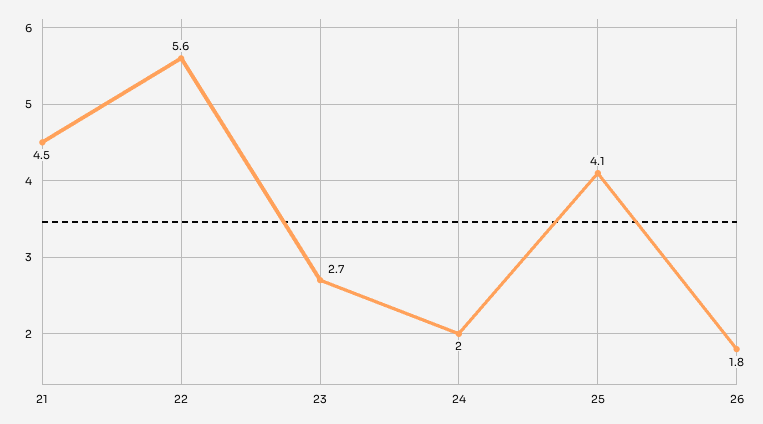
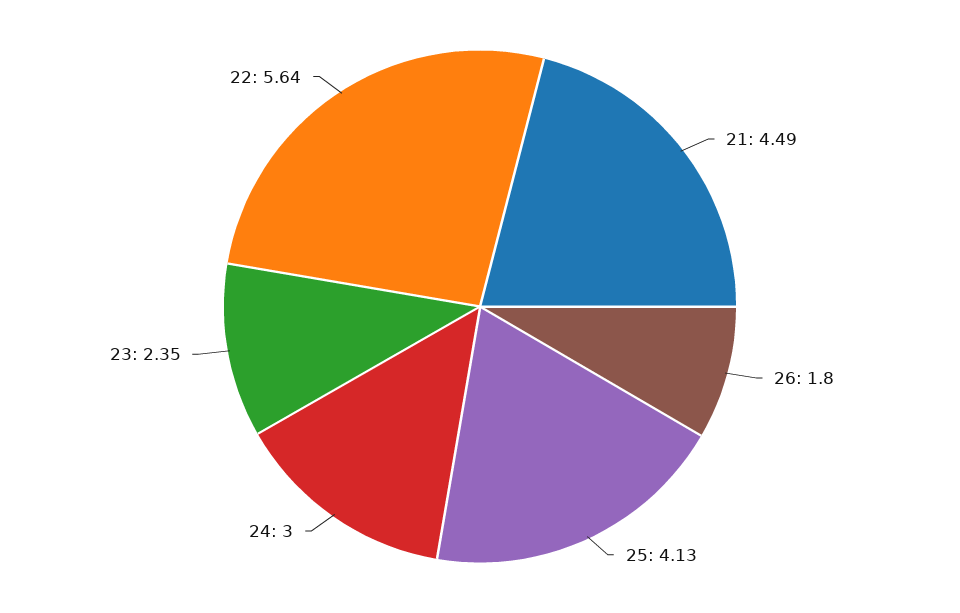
23: 2.7 -> 2.35
24: 2 -> 3

